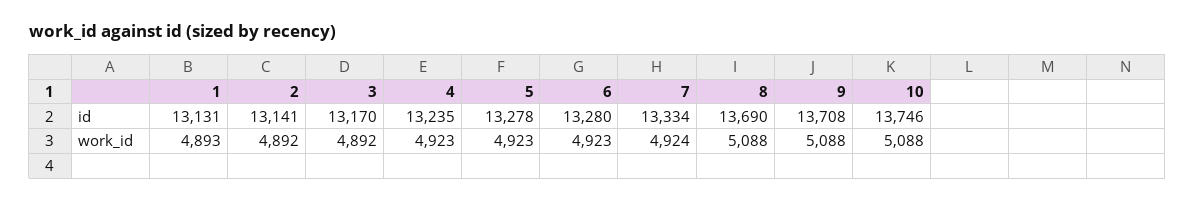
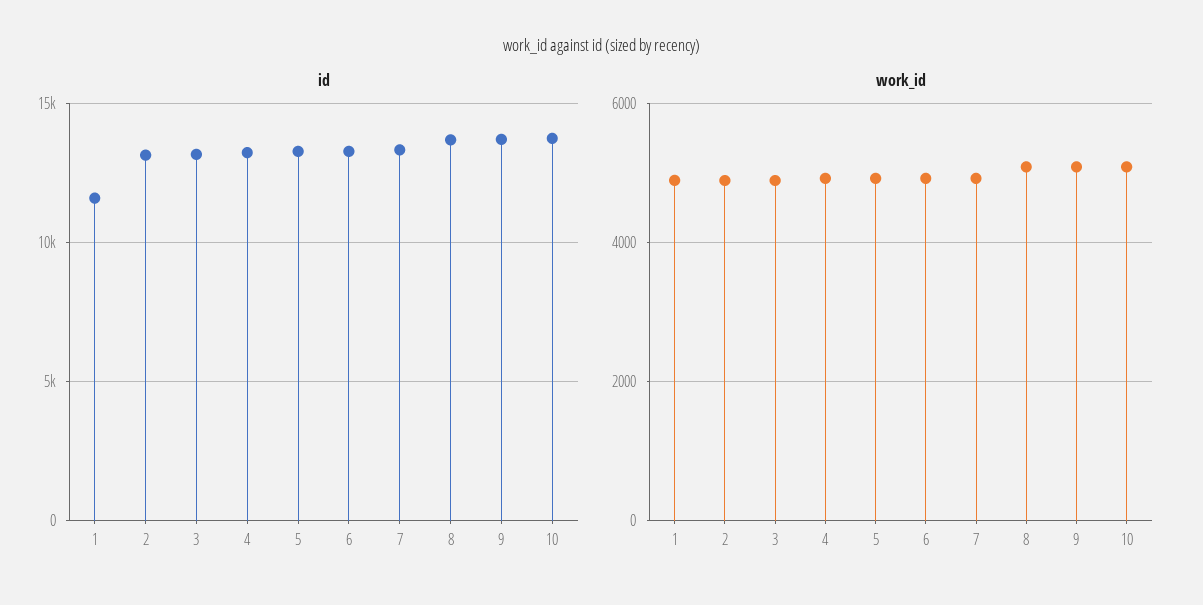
id, 1: 13131 -> 11500

